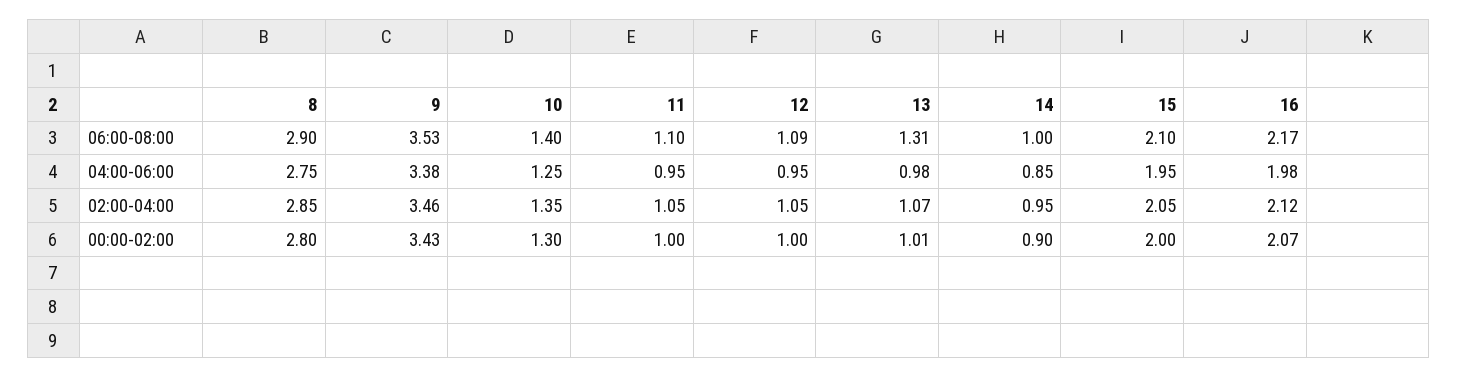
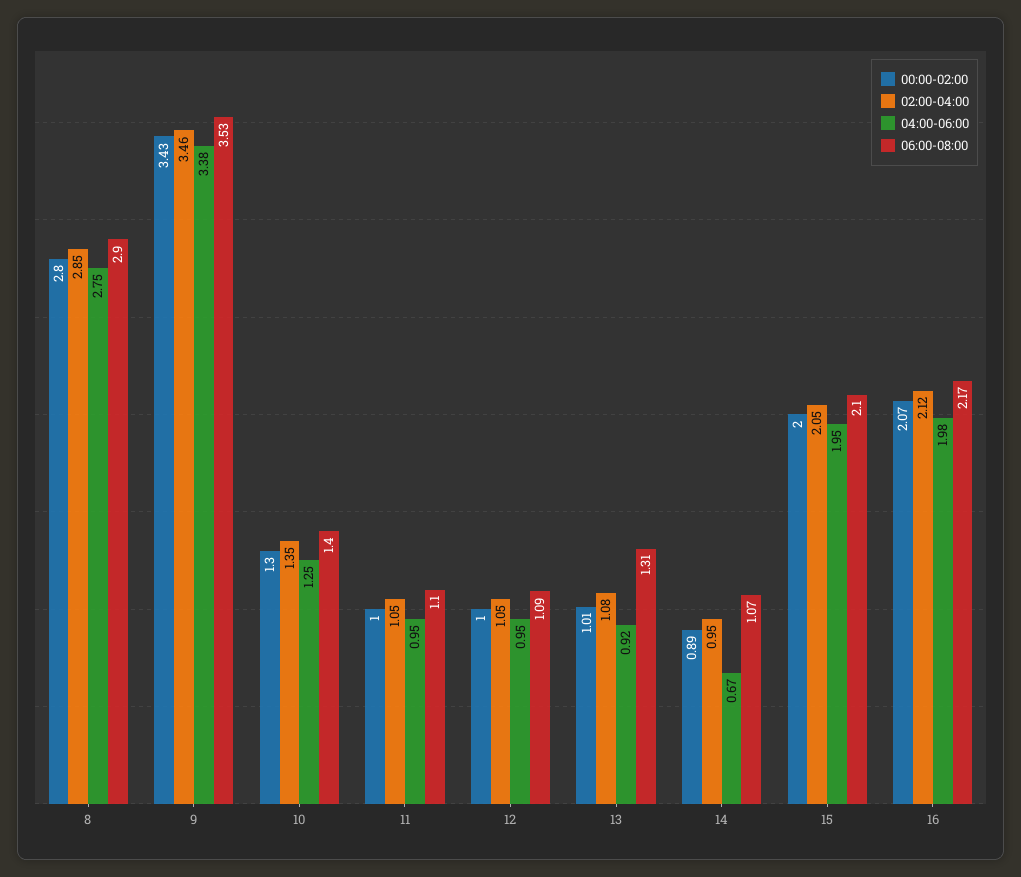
06:00-08:00, 14: 1 -> 1.07
04:00-06:00, 13: 0.98 -> 0.92
04:00-06:00, 14: 0.85 -> 0.67
02:00-04:00, 13: 1.07 -> 1.08
00:00-02:00, 14: 0.9 -> 0.89

